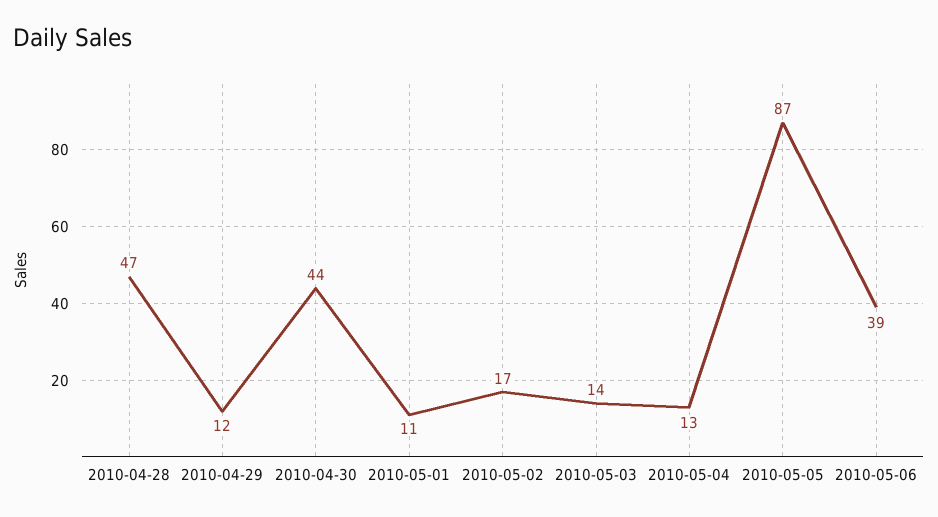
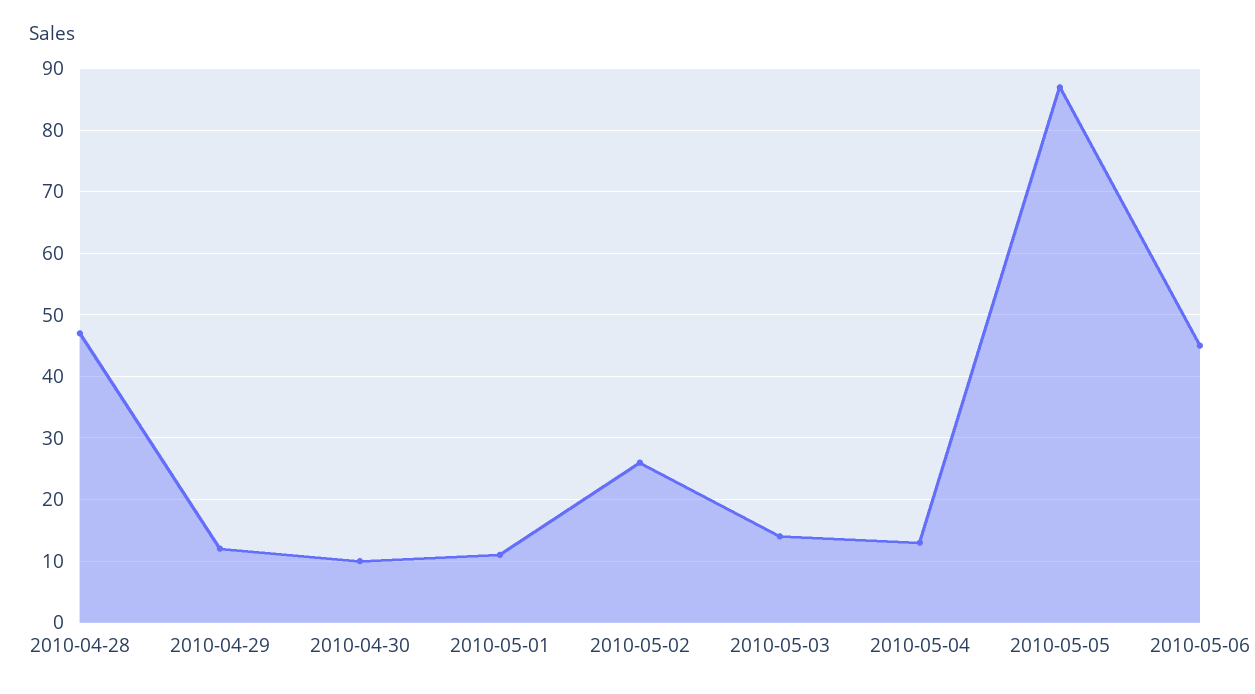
2010-04-30: 44 -> 10
2010-05-02: 17 -> 26
2010-05-06: 39 -> 45

